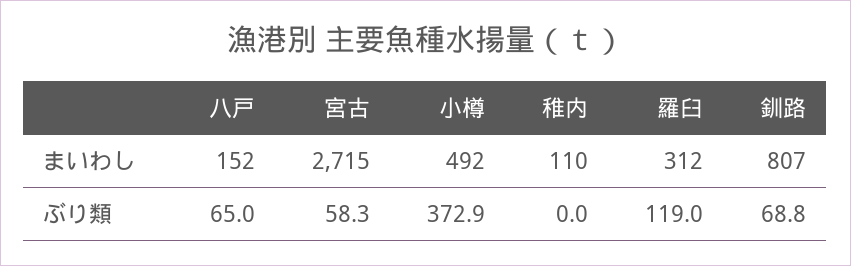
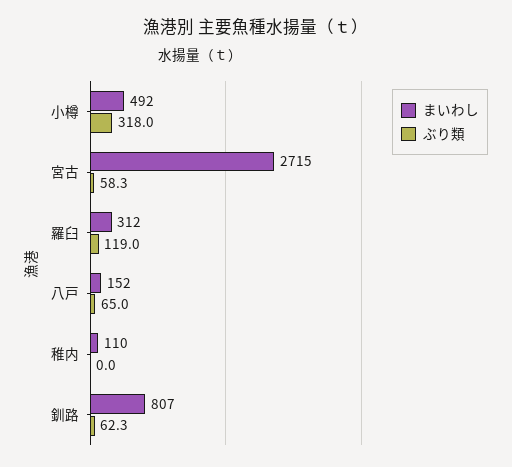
ぶり類, 小樽: 372.9 -> 318
ぶり類, 釧路: 68.8 -> 62.3

